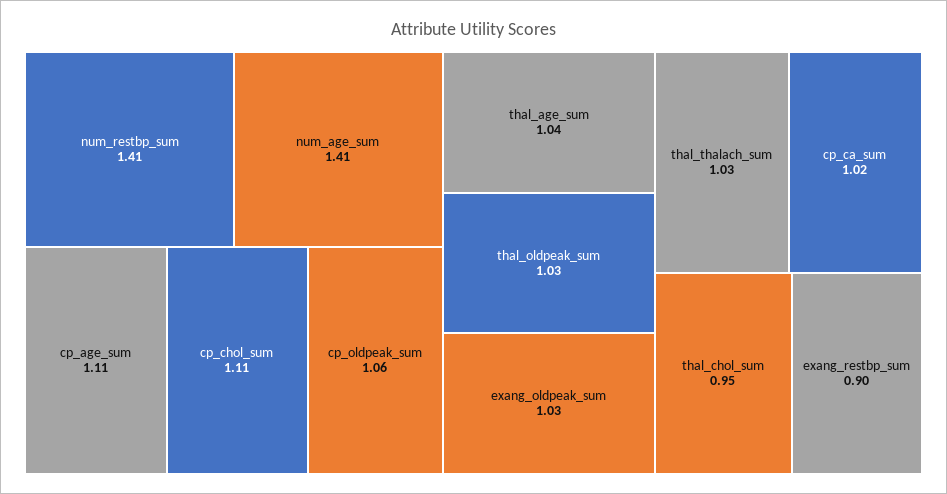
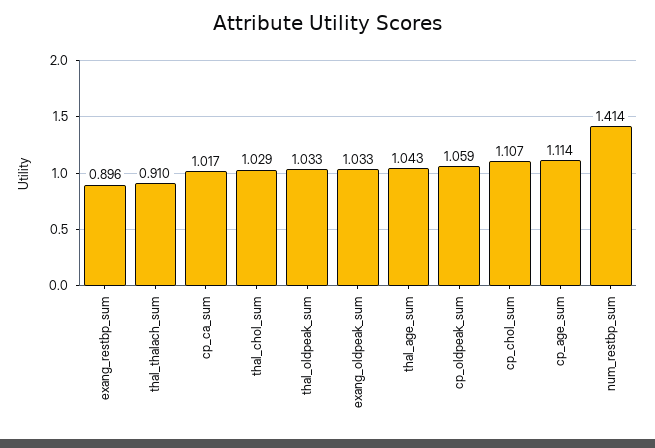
num_age_sum: 1.41 -> none
thal_thalach_sum: 1.03 -> 0.91
thal_chol_sum: 0.95 -> 1.029

